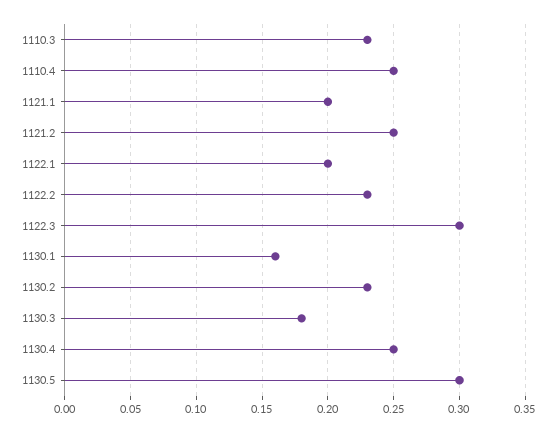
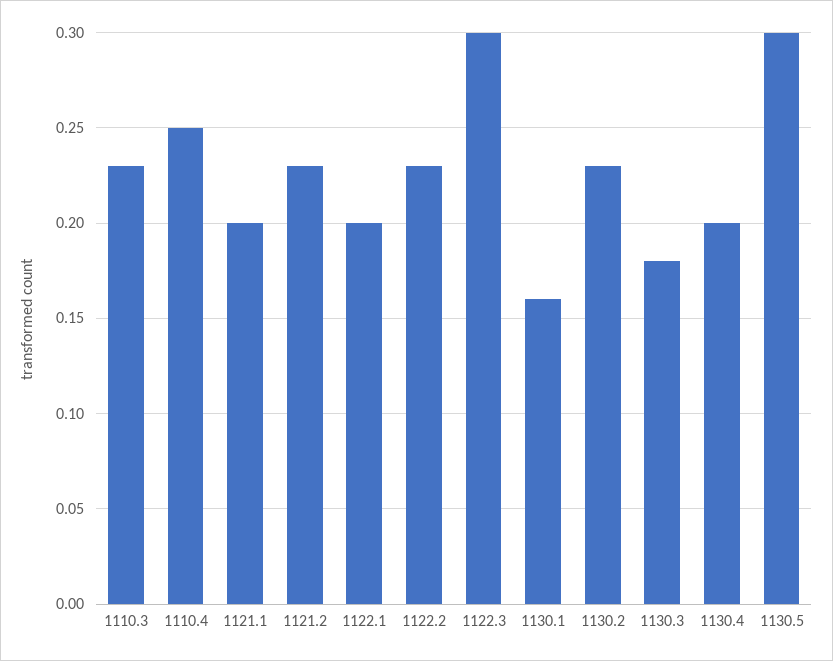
1121.2: 0.25 -> 0.23
1130.4: 0.25 -> 0.2

